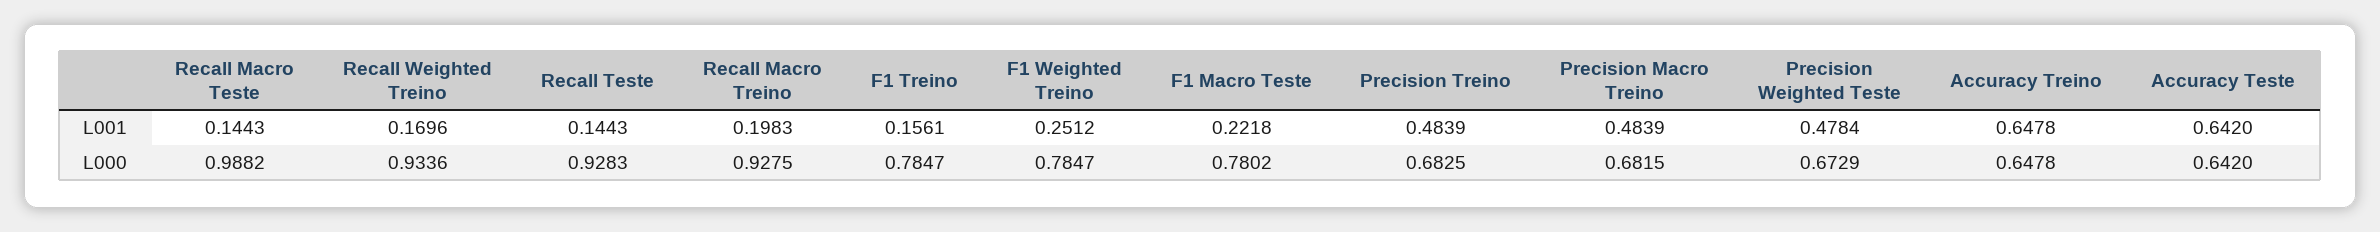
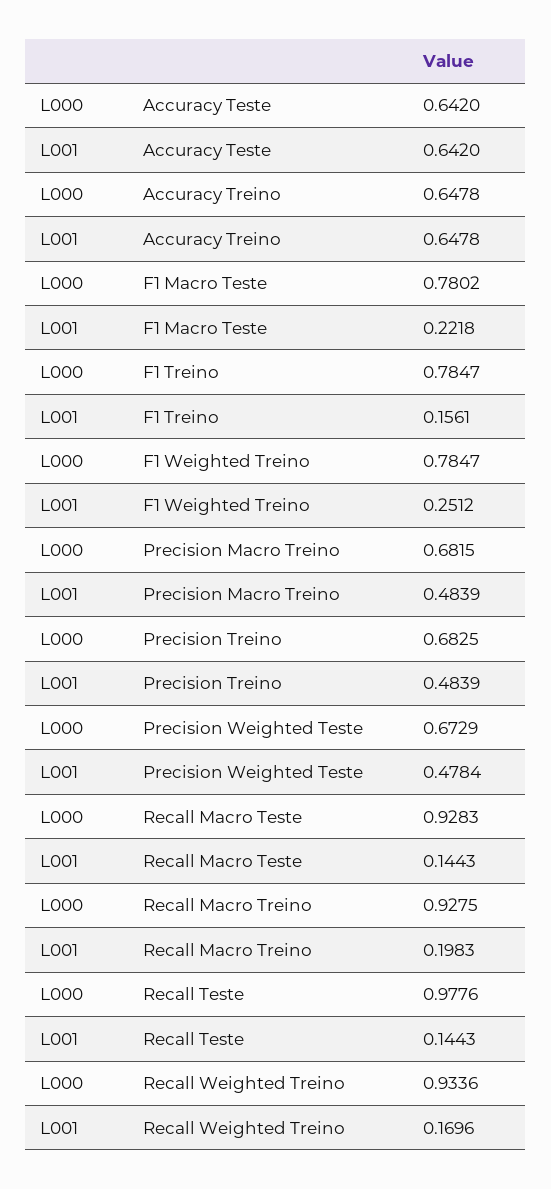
Recall Macro Teste, L000: 0.9882 -> 0.9283
Recall Teste, L000: 0.9283 -> 0.9776

